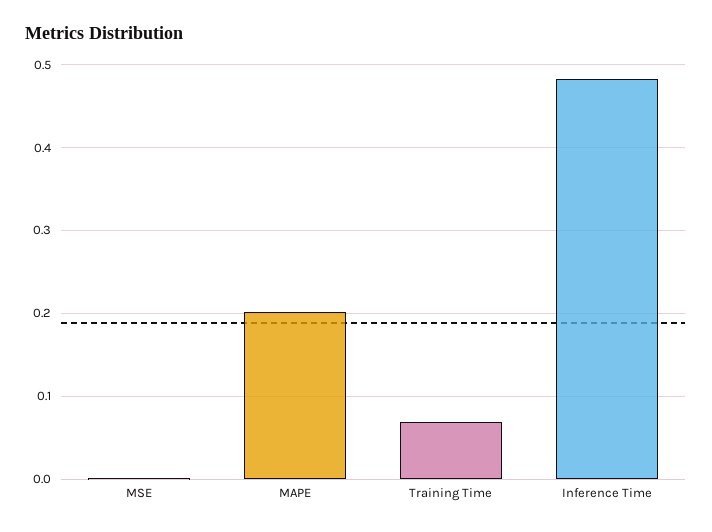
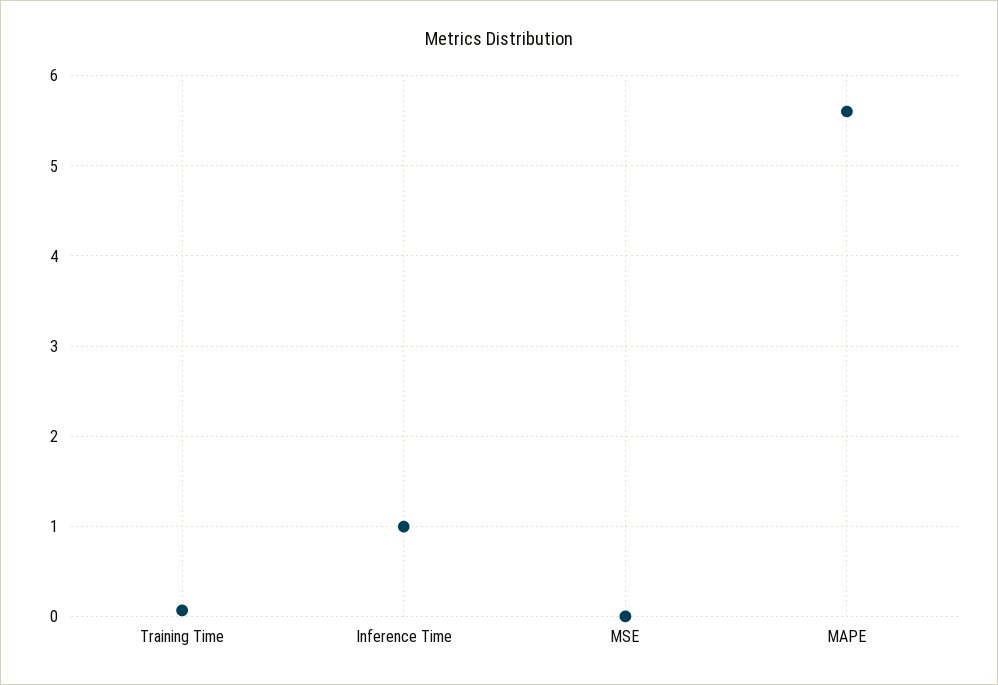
MAPE: 0.2 -> 5.6
Inference Time: 0.48 -> 1

